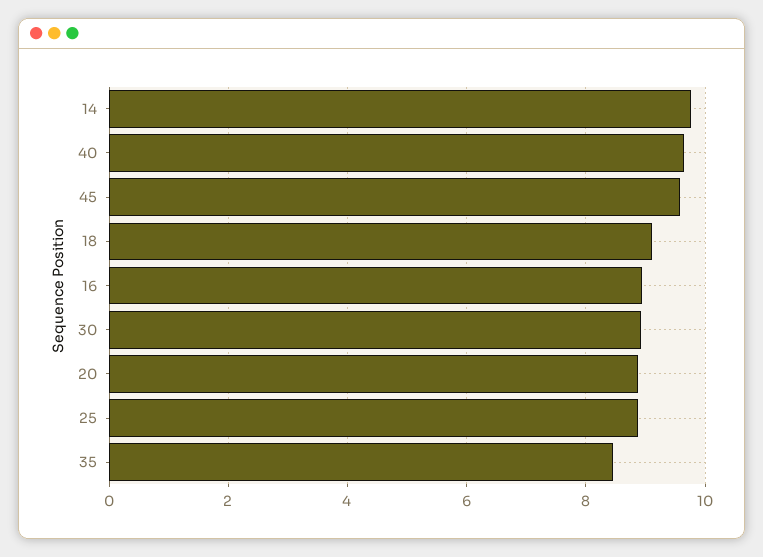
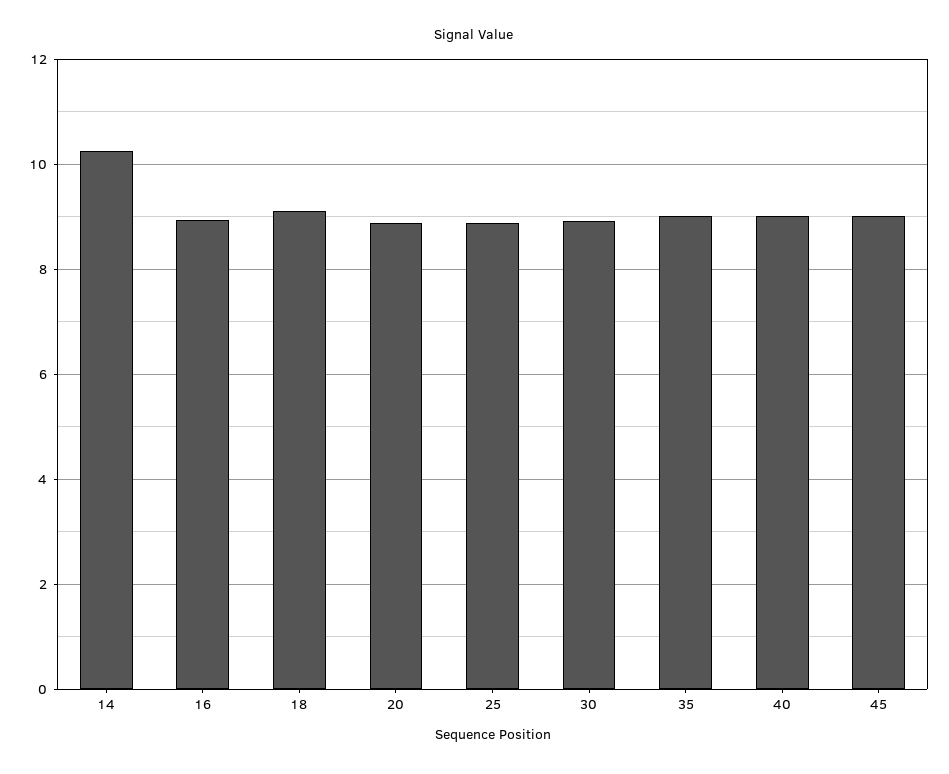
14: 9.8 -> 10.2
40: 9.6 -> 9
45: 9.6 -> 9
35: 8.4 -> 9

